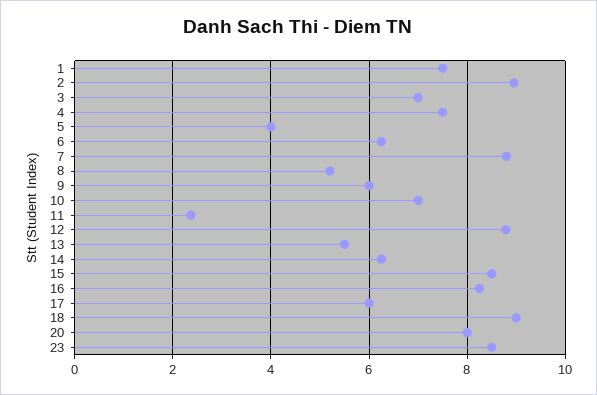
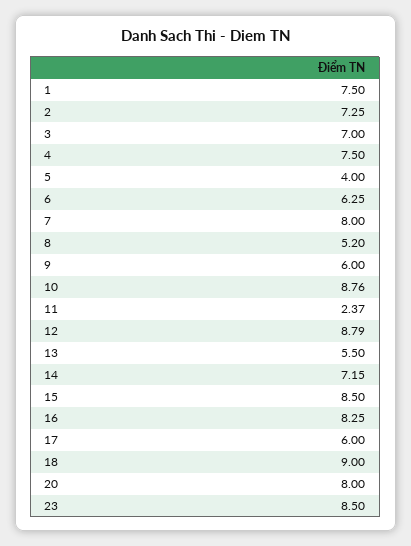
2: 9 -> 7.25
7: 8.8 -> 8
10: 7 -> 8.76
14: 6.2 -> 7.15

